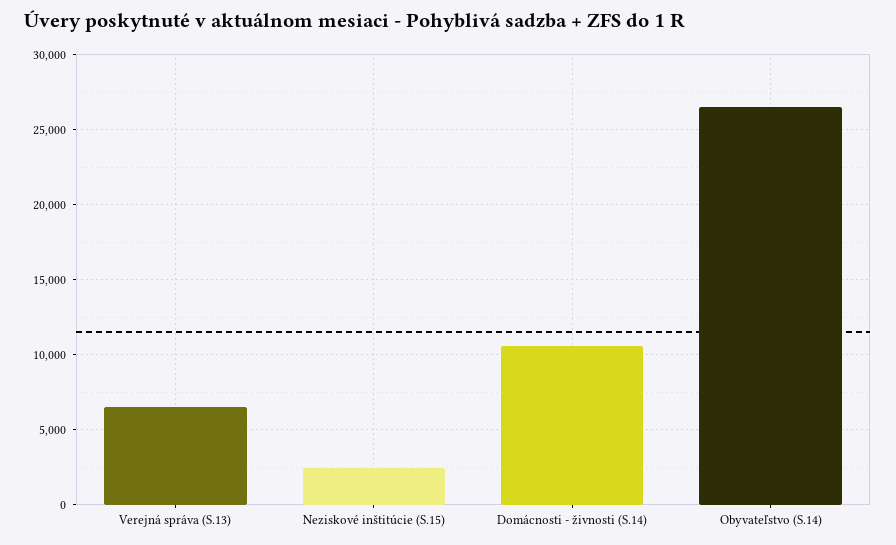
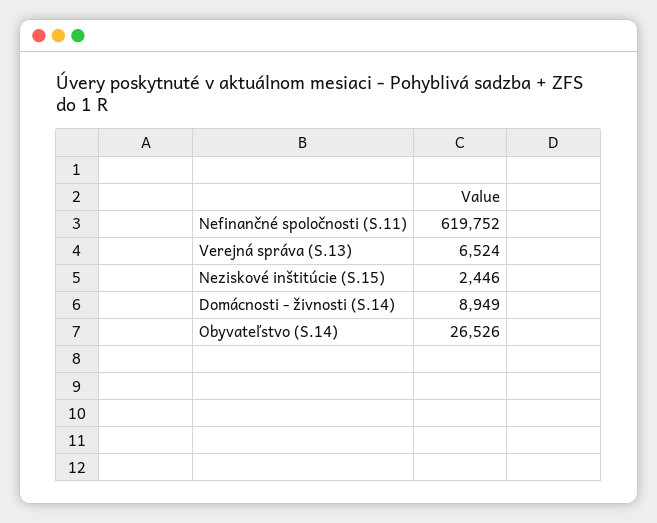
Domácnosti - živnosti (S.14): 10500 -> 8949
Nefinančné spoločnosti (S.11): none -> 619752

